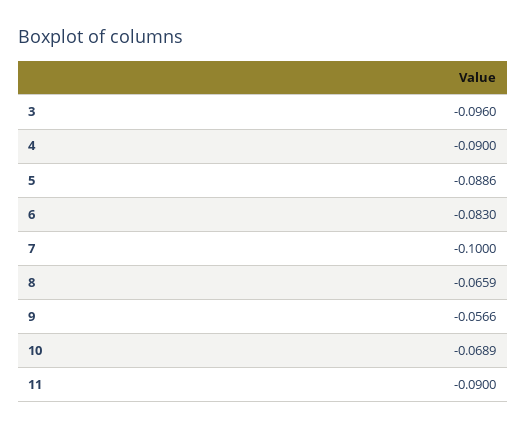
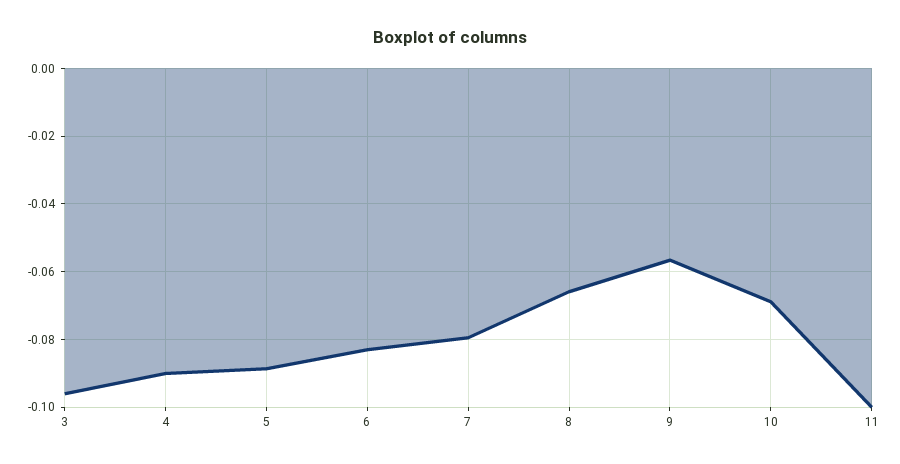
7: -0.1 -> -0.08
11: -0.09 -> -0.1

